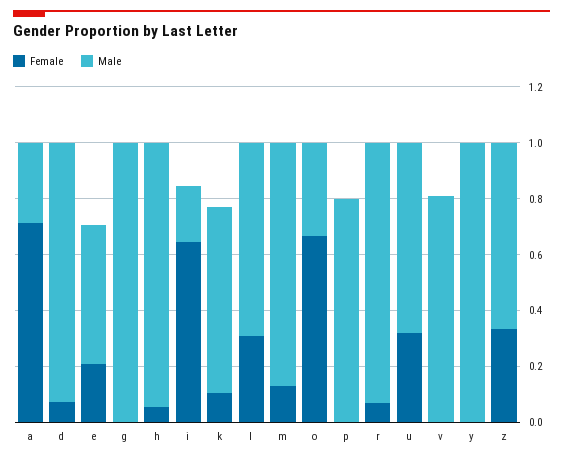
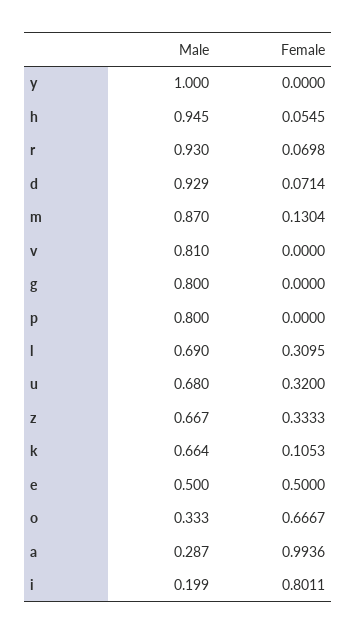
Female, a: 0.7 -> 0.9936
Female, e: 0.2 -> 0.5
Male, g: 1 -> 0.8
Female, i: 0.65 -> 0.8011

